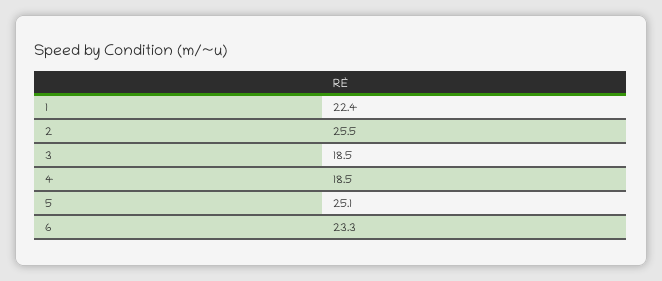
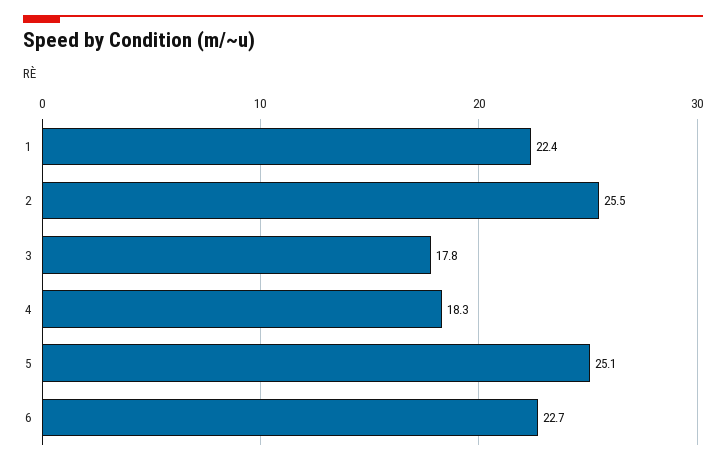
3: 18.5 -> 17.8
4: 18.5 -> 18.3
6: 23.3 -> 22.7

